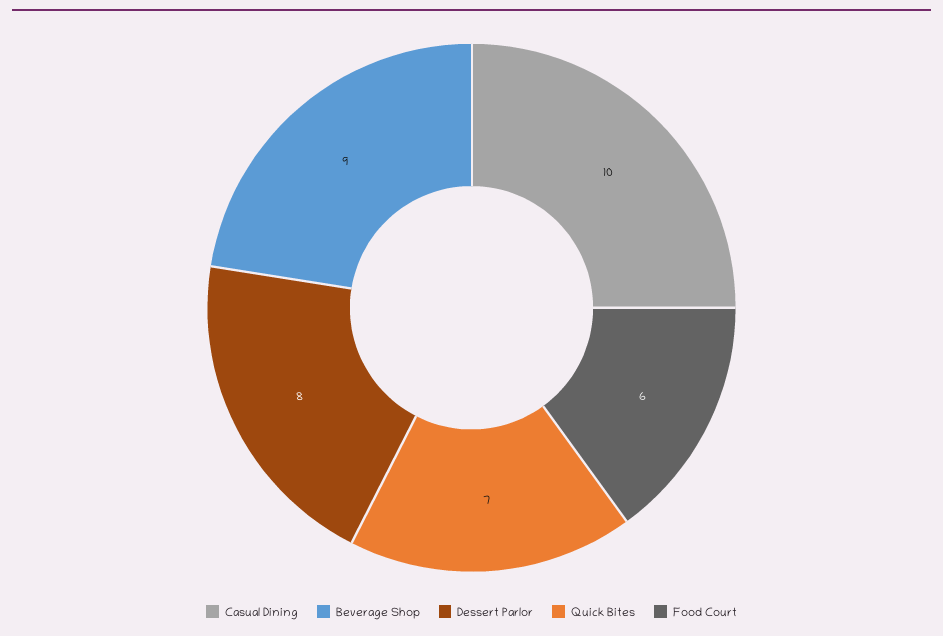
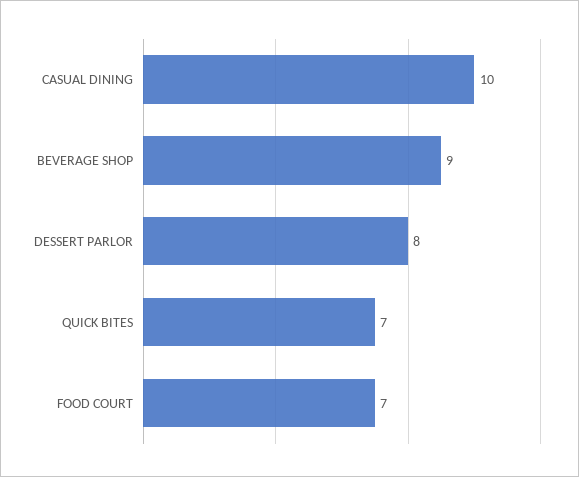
Food Court: 6 -> 7

